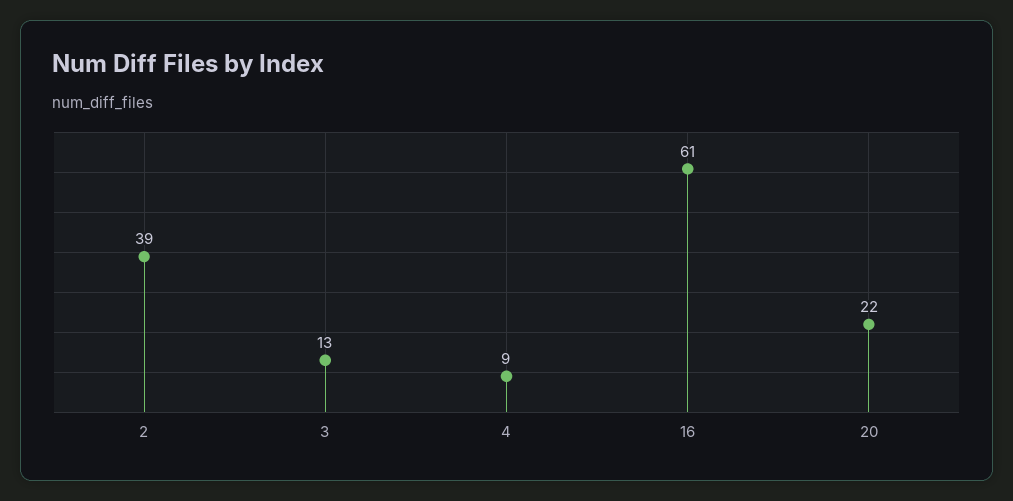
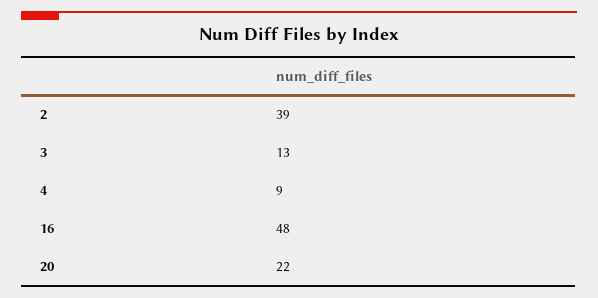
16: 61 -> 48

